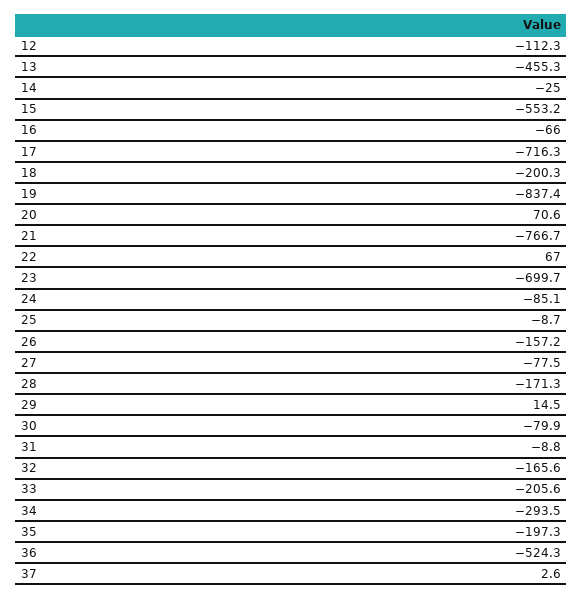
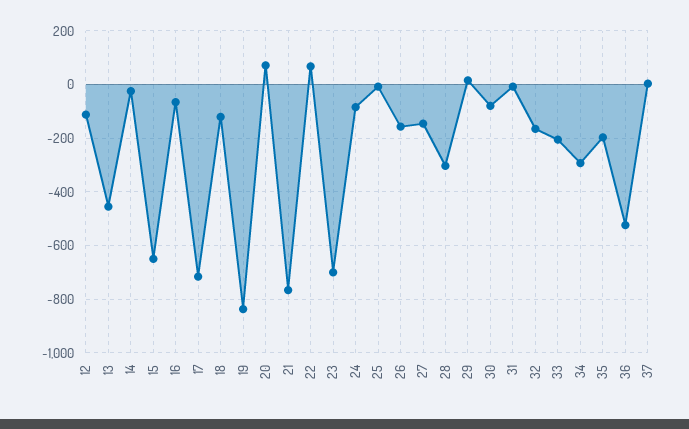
15: -553.2 -> -650
18: -200.3 -> -125
27: -77.5 -> -150
28: -171.3 -> -300

